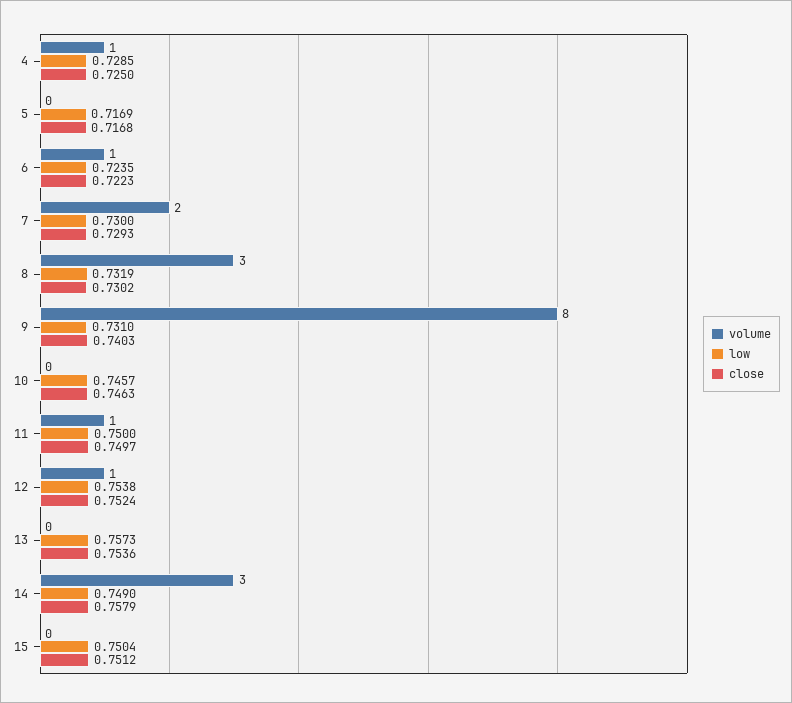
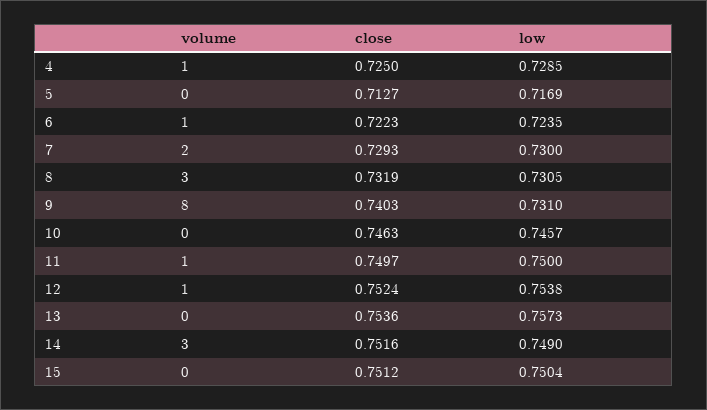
close, 5: 0.7168 -> 0.7127
low, 8: 0.7319 -> 0.7305
close, 8: 0.7302 -> 0.7319
close, 14: 0.7579 -> 0.7516

